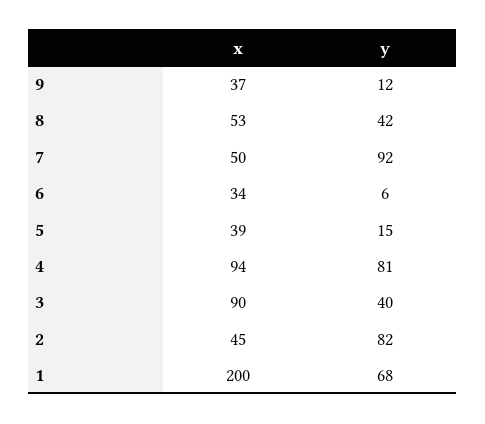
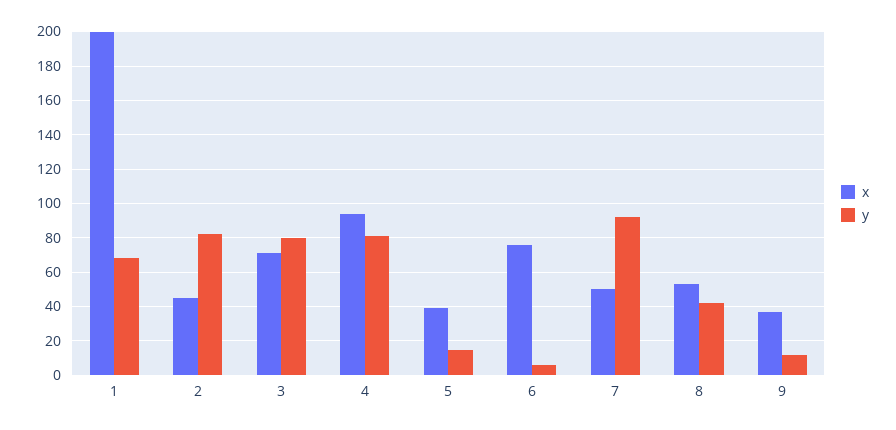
x, 6: 34 -> 75
x, 3: 90 -> 70
y, 3: 40 -> 80

